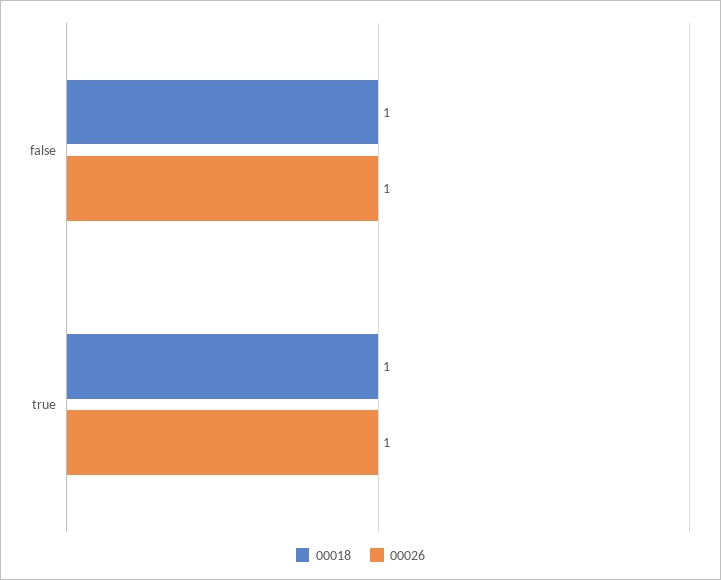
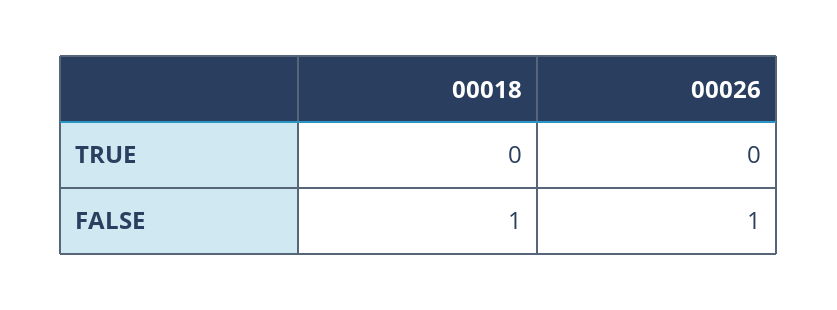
00018, true: 1 -> 0
00026, true: 1 -> 0

